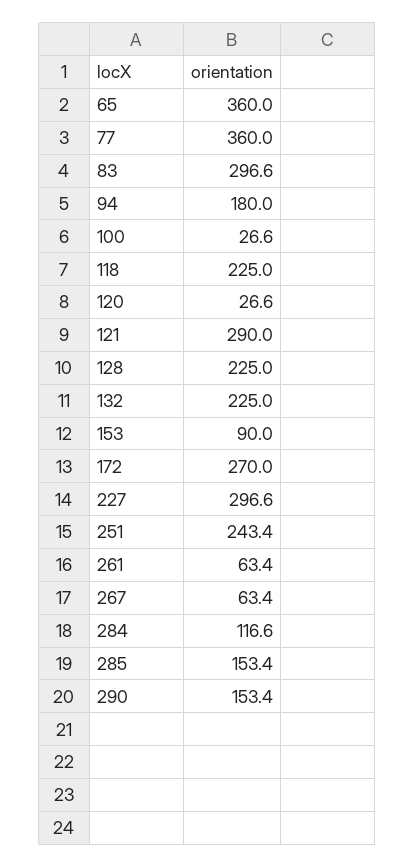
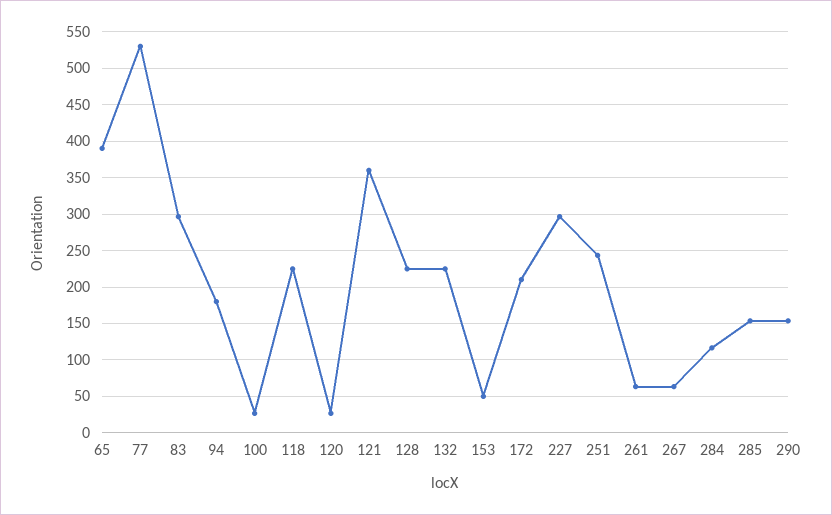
65: 360 -> 390
77: 360 -> 530
121: 290 -> 360
153: 90 -> 50
172: 270 -> 210

